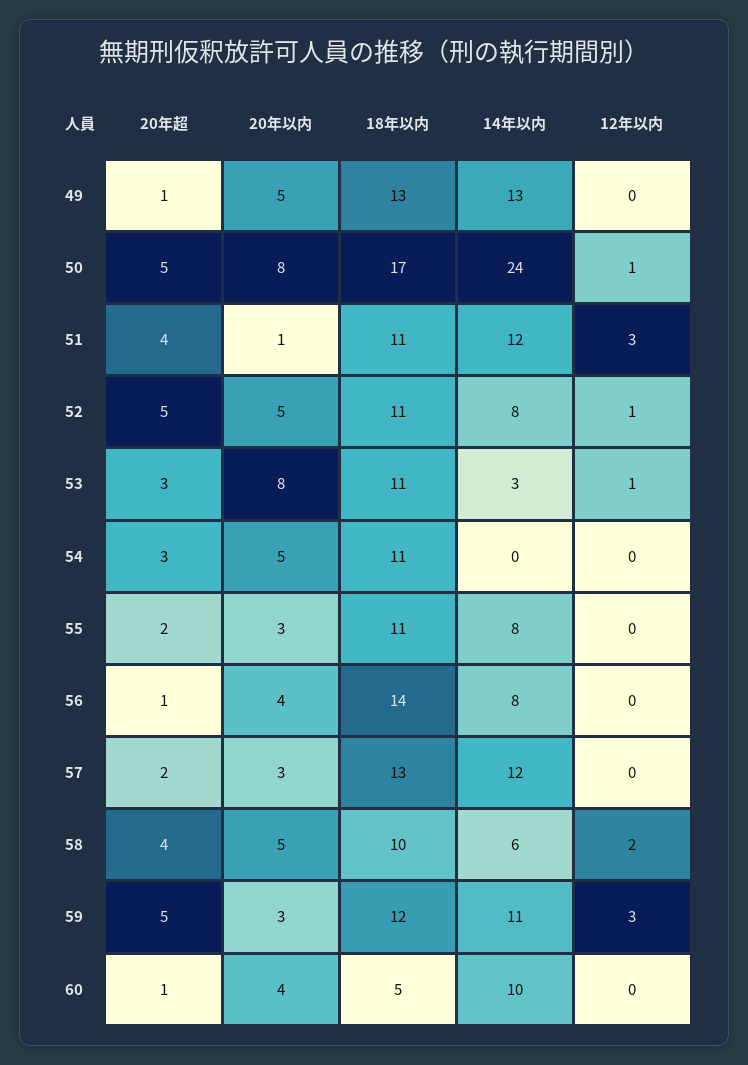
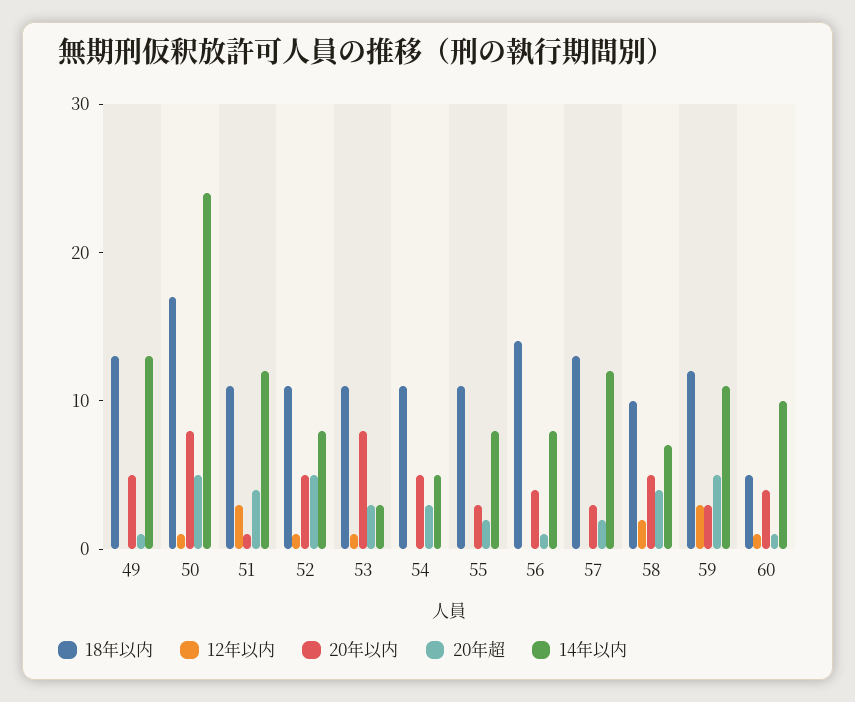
14年以内, 54: 0 -> 5
14年以内, 58: 6 -> 7
12年以内, 60: 0 -> 1

